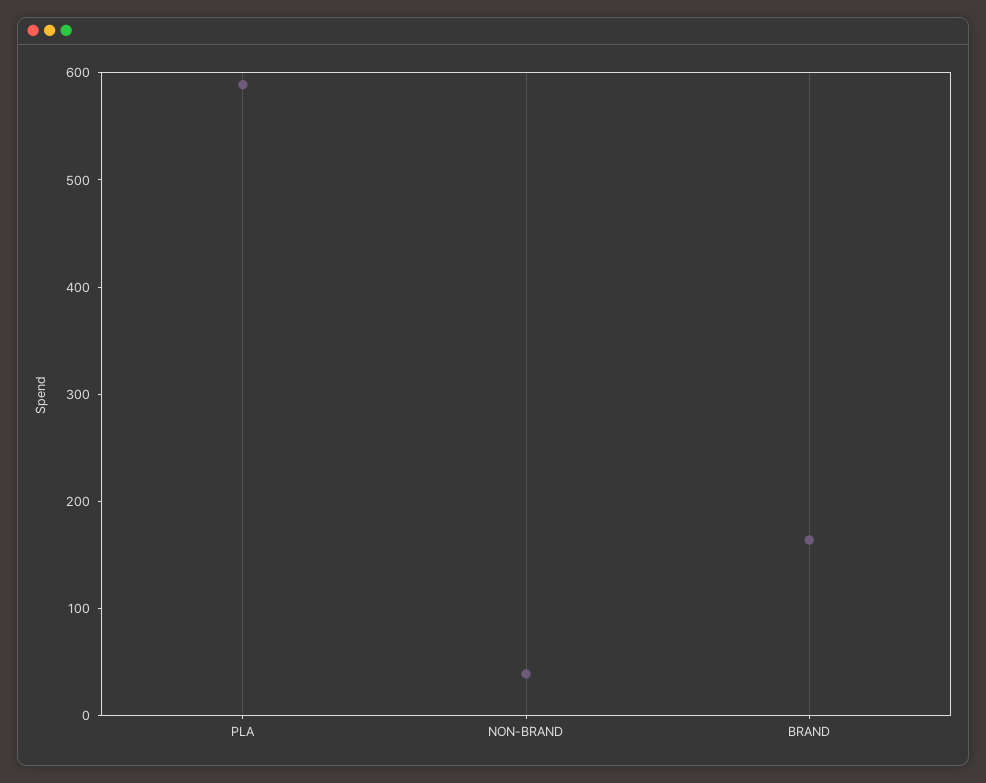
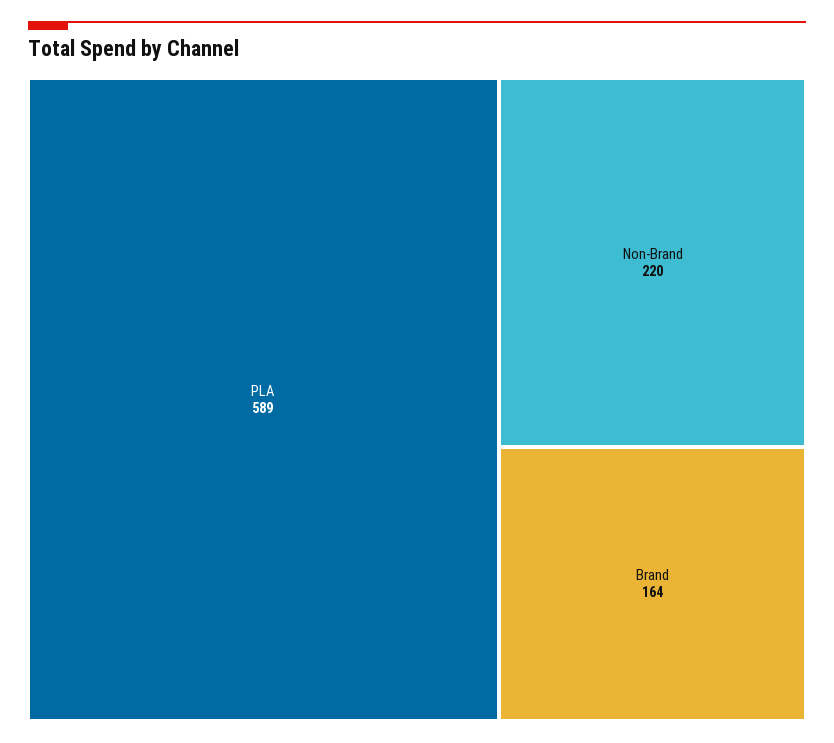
NON-BRAND: 40 -> 220

